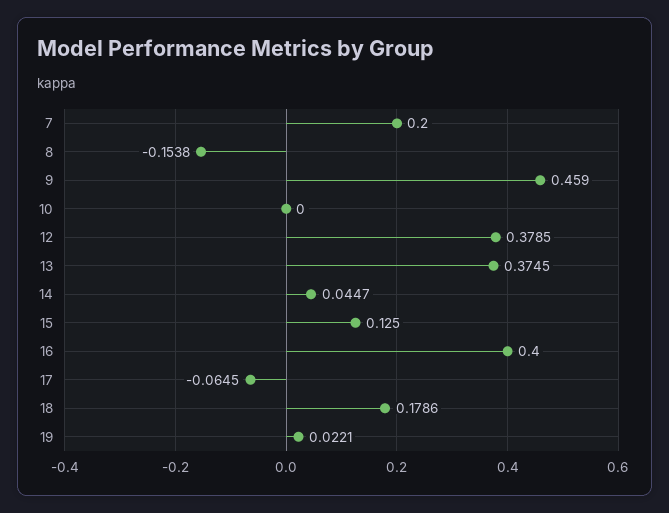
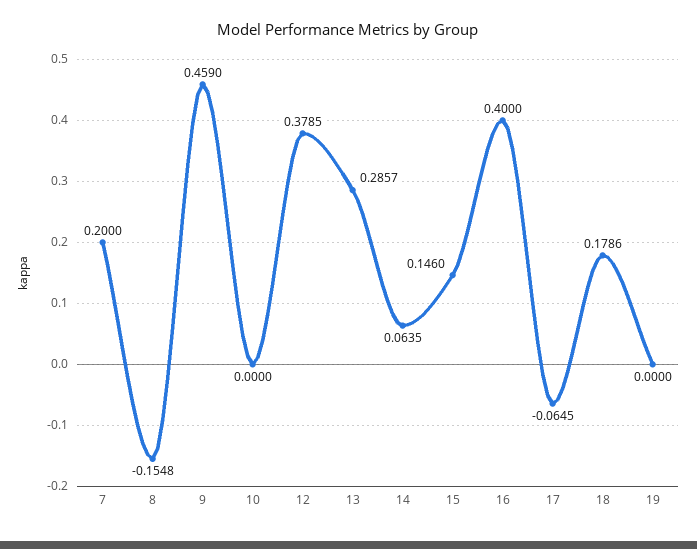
8: -0.1538 -> -0.1548
13: 0.3745 -> 0.2857
14: 0.0447 -> 0.0635
15: 0.125 -> 0.146
19: 0.0221 -> 0

